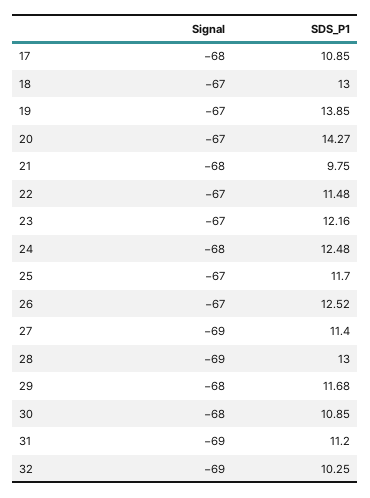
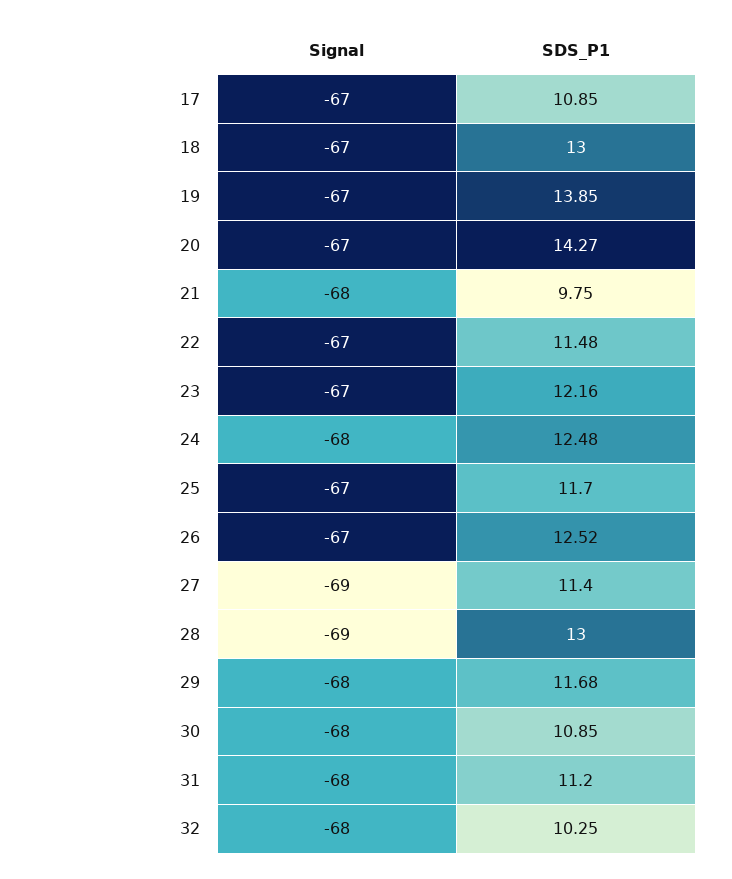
Signal, 17: -68 -> -67
Signal, 31: -69 -> -68
Signal, 32: -69 -> -68

